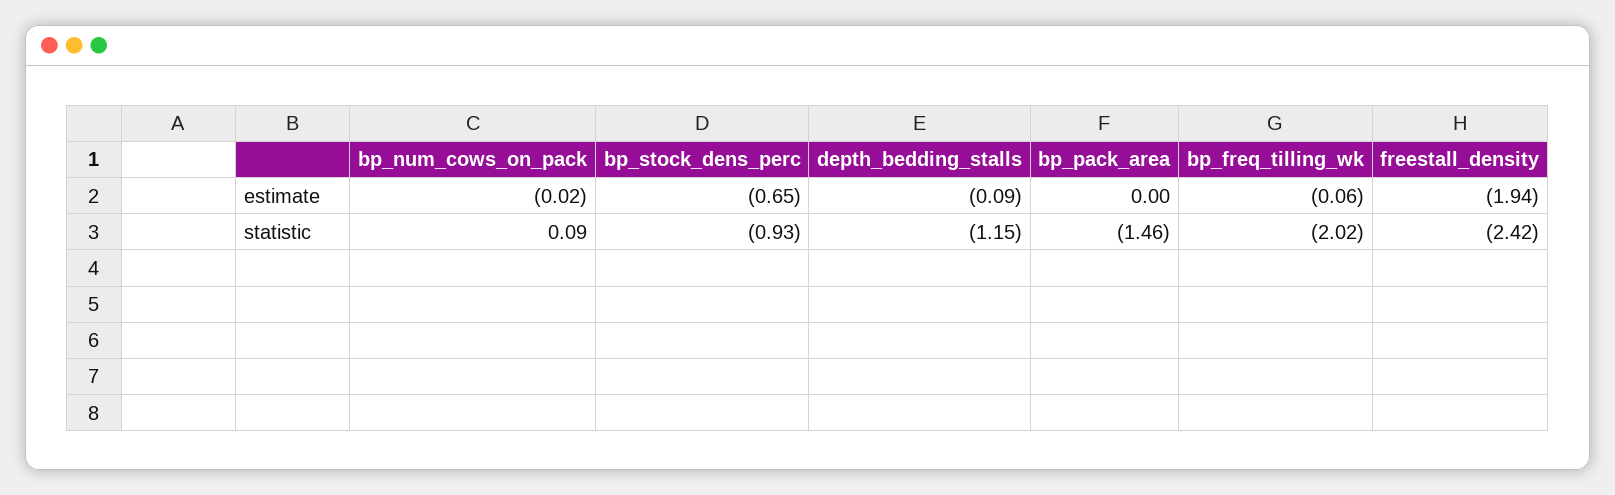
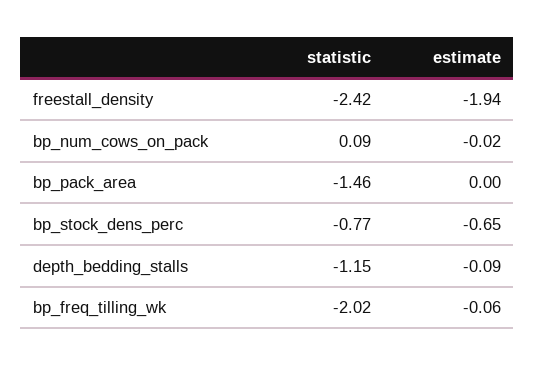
bp_stock_dens_perc, statistic: -0.93 -> -0.77

